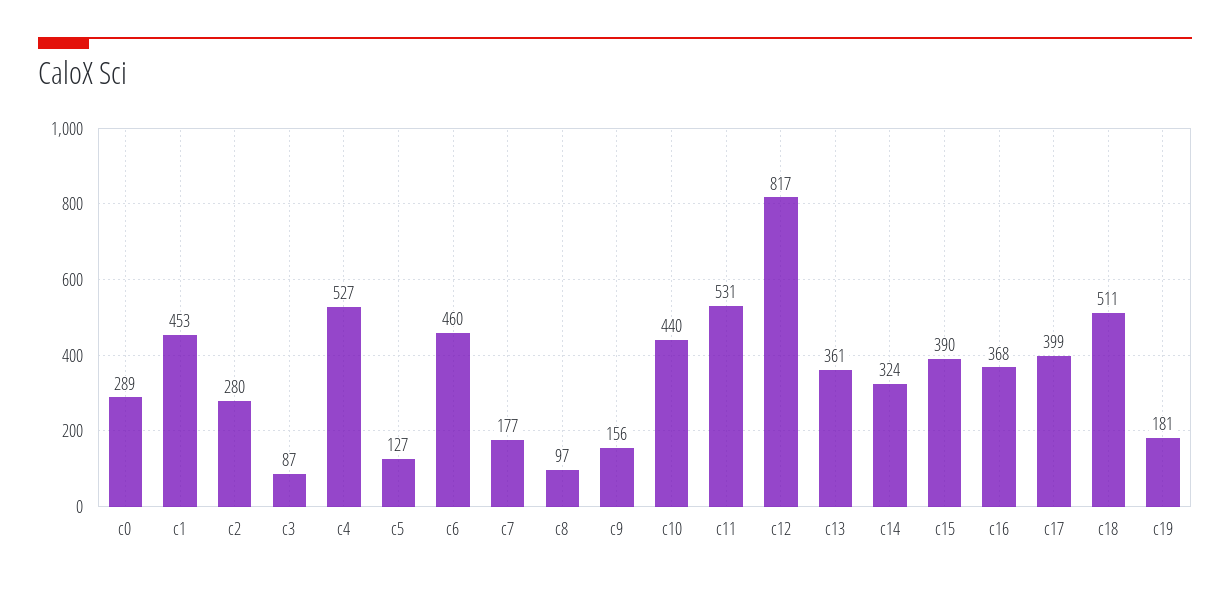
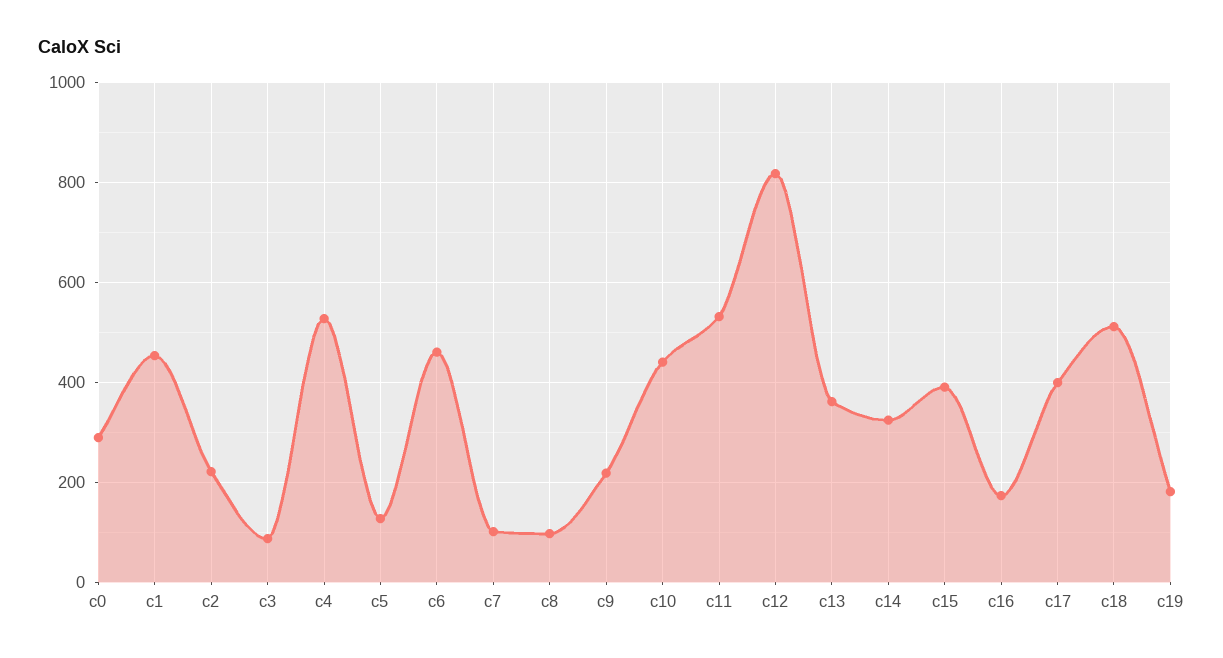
c2: 280 -> 220
c7: 177 -> 100
c9: 156 -> 220
c16: 368 -> 180

